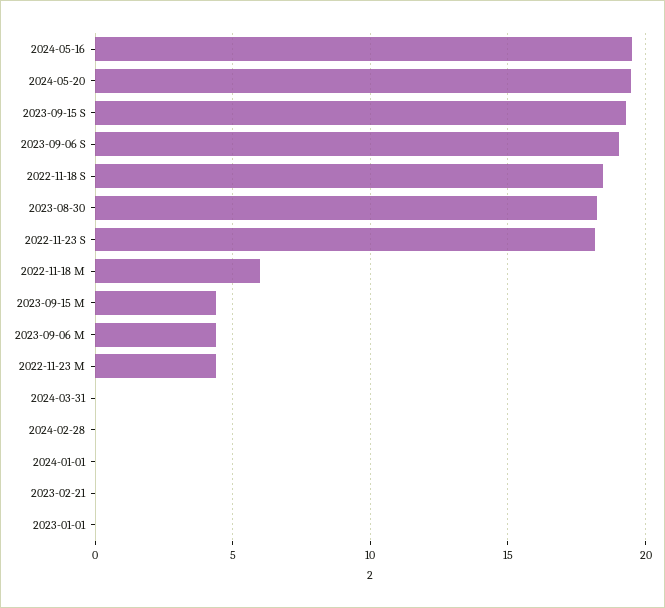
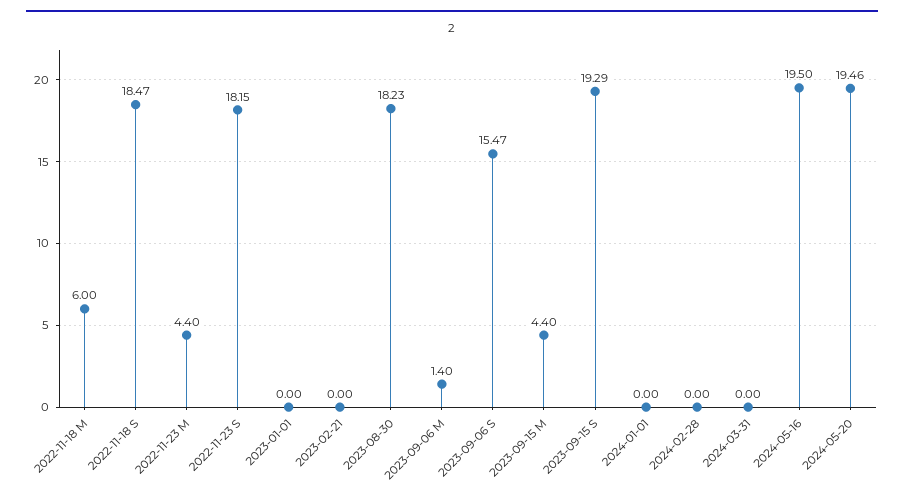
2023-09-06 S: 19 -> 15.47
2023-09-06 M: 4.5 -> 1.4

